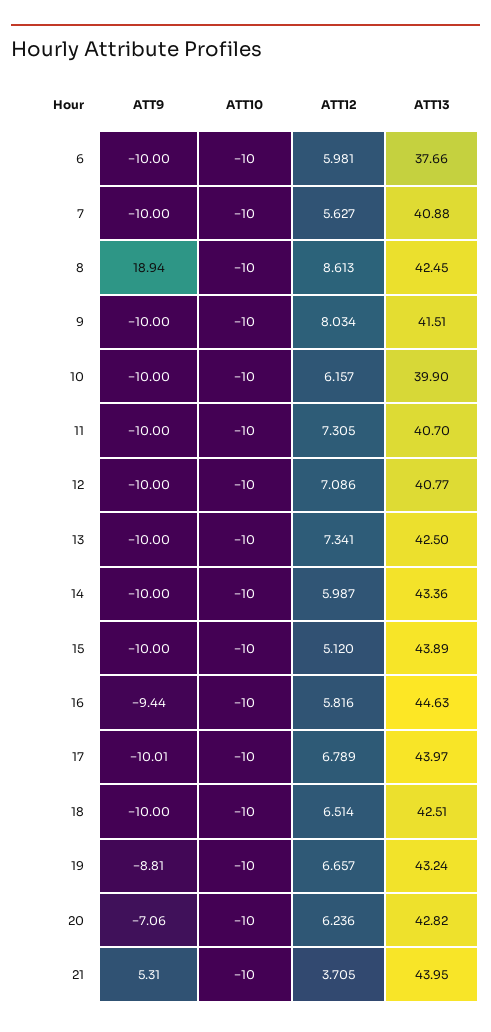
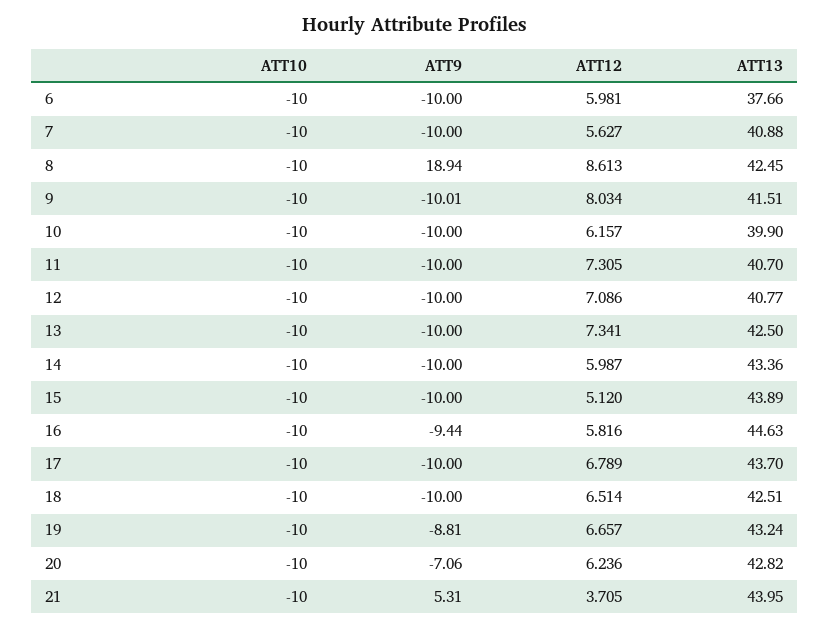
ATT9, 9: -10 -> -10.01
ATT9, 17: -10.01 -> -10
ATT13, 17: 43.97 -> 43.7

